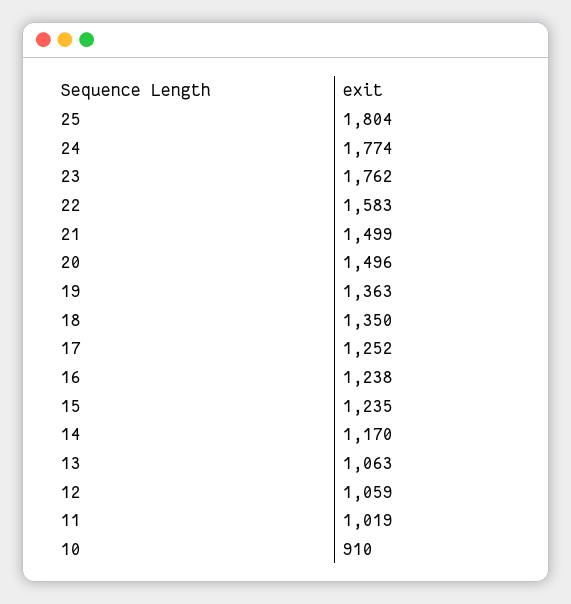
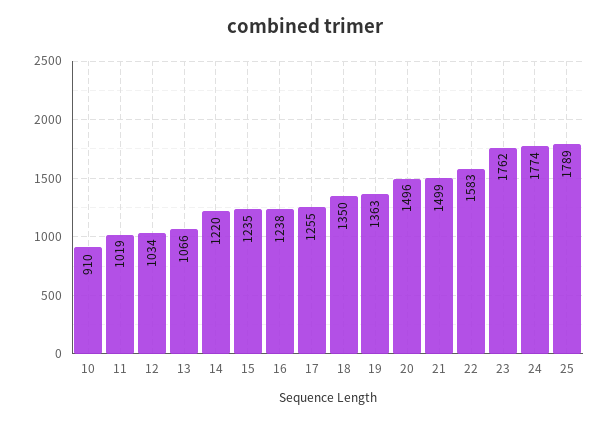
25: 1804 -> 1789
17: 1252 -> 1255
14: 1170 -> 1220
13: 1063 -> 1066
12: 1059 -> 1034

